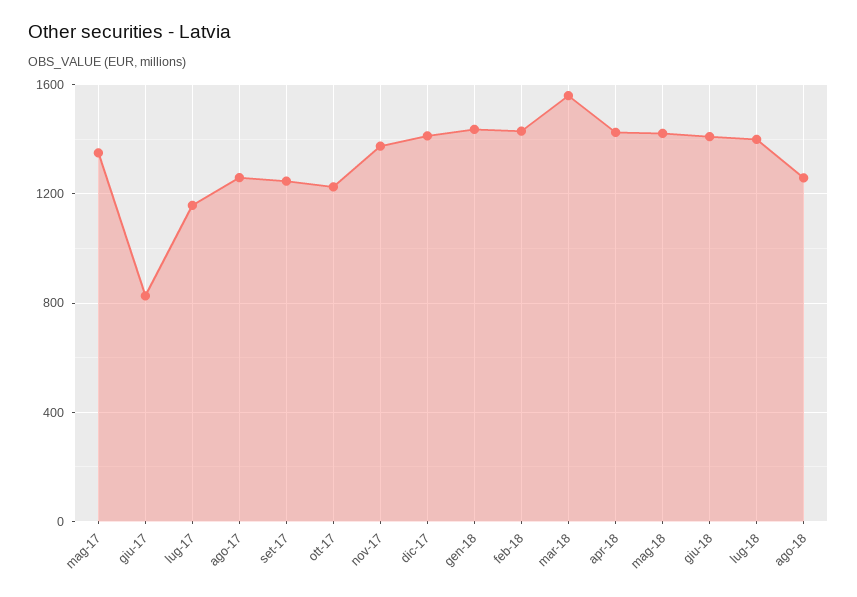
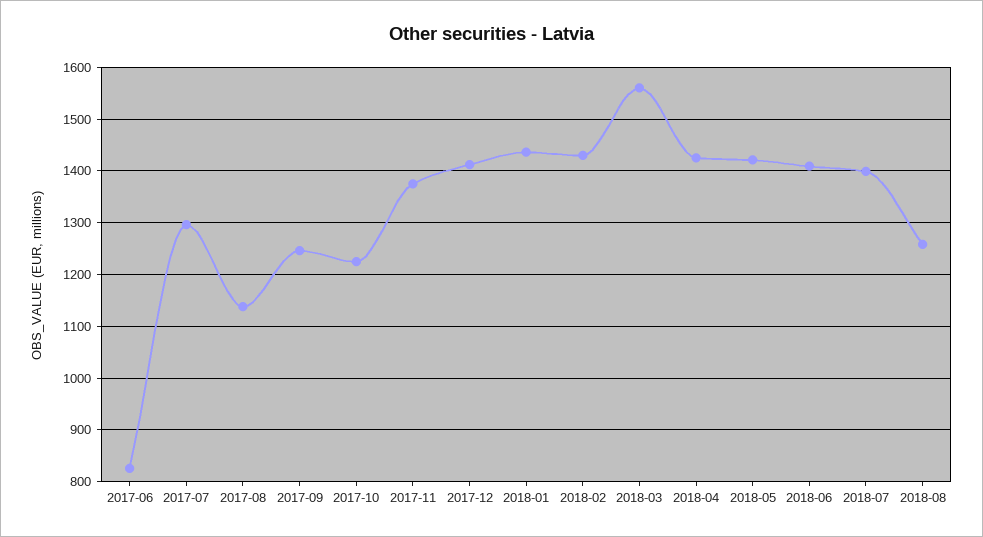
mag-17: 1350 -> none
lug-17: 1150 -> 1300
ago-17: 1250 -> 1140

